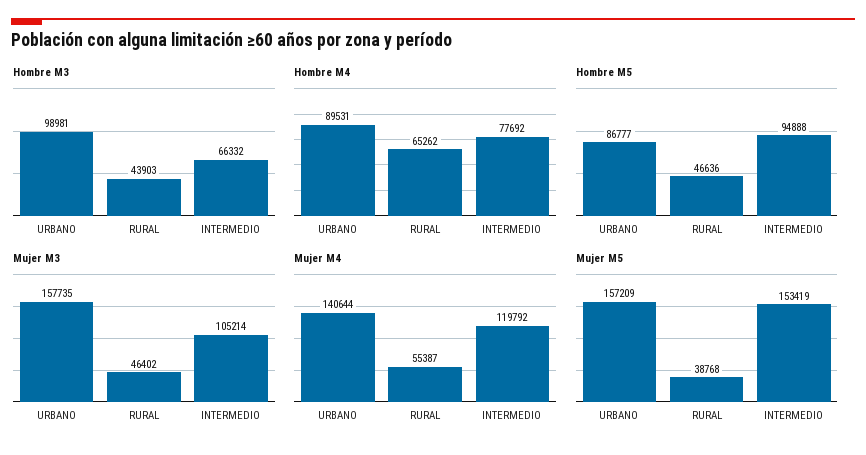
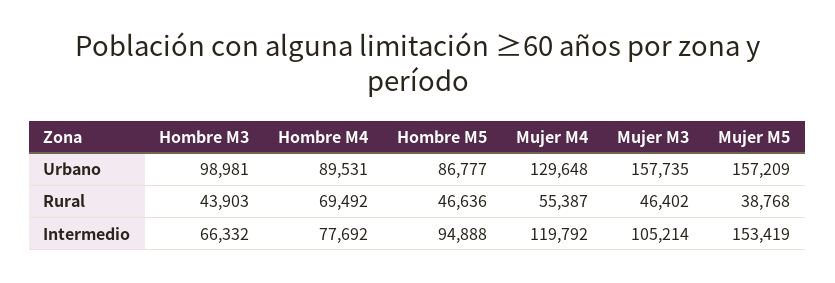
Hombre M4, RURAL: 65262 -> 69492
Mujer M4, URBANO: 140644 -> 129648

